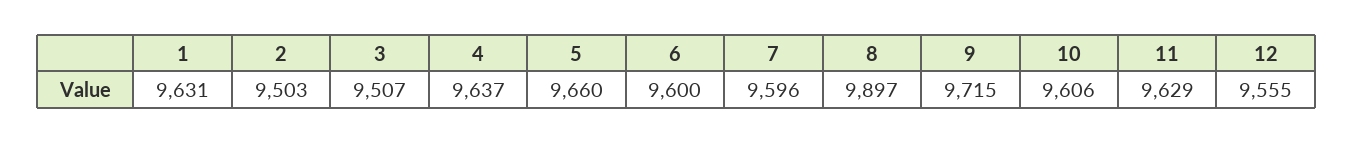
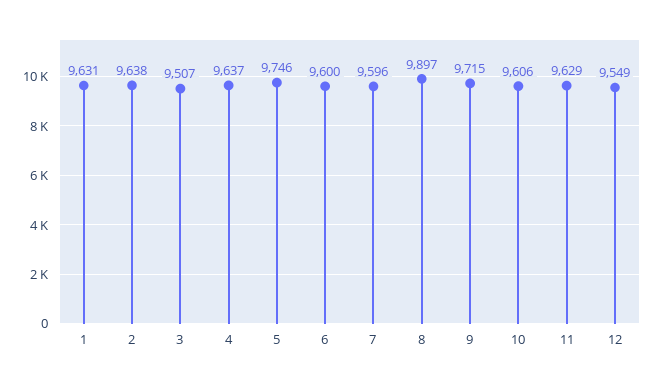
2: 9503 -> 9638
5: 9660 -> 9746
12: 9555 -> 9549

